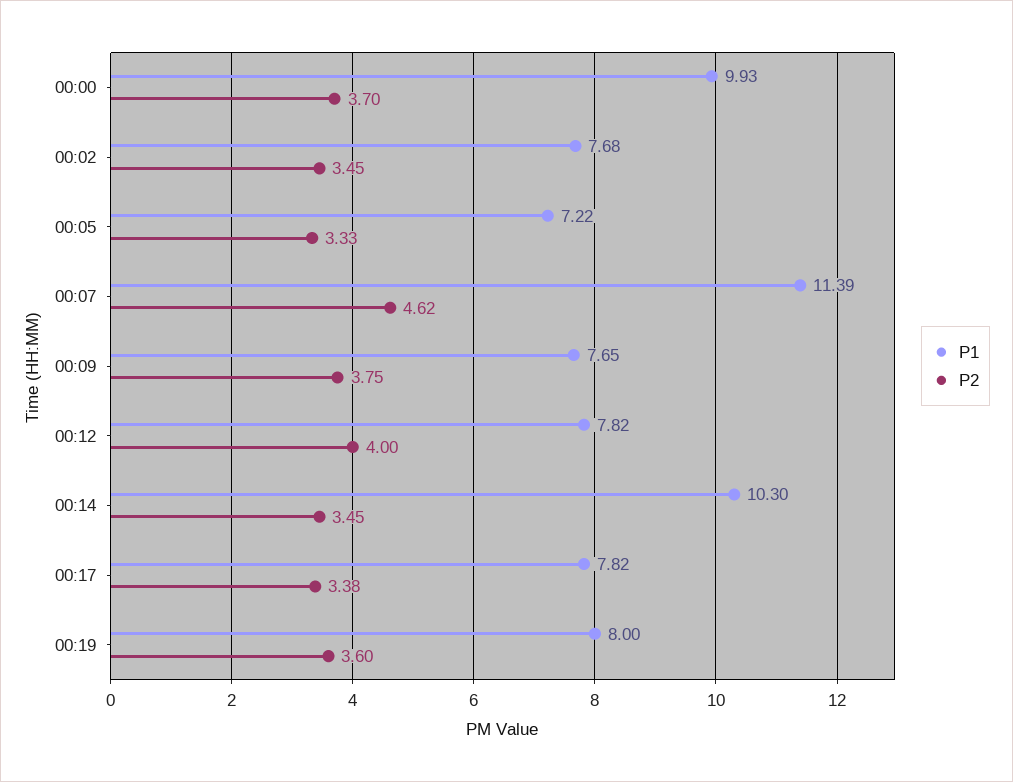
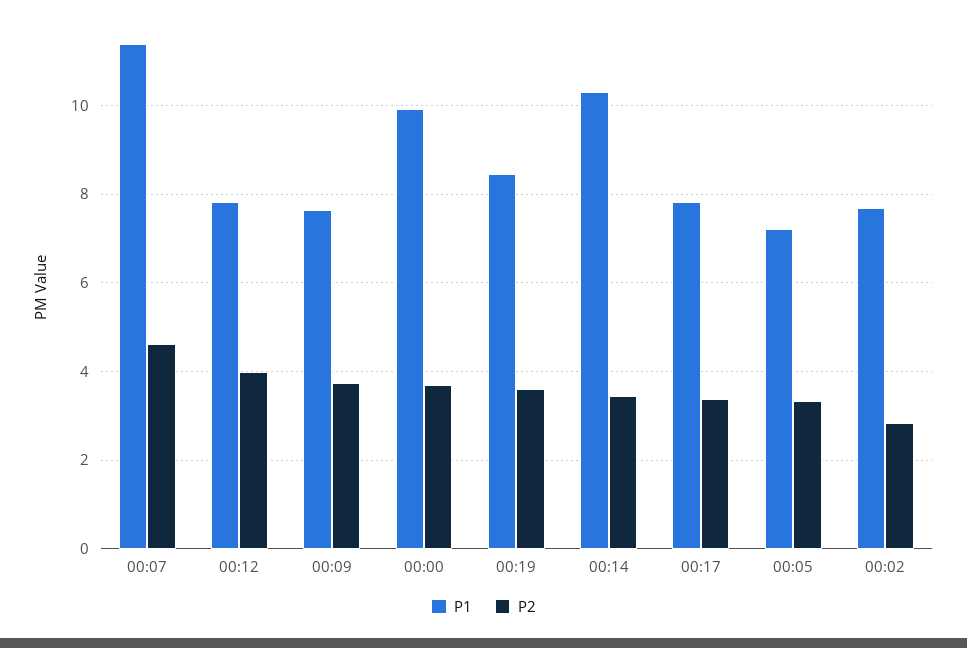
P2, 00:02: 3.45 -> 2.8
P1, 00:19: 8 -> 8.4

